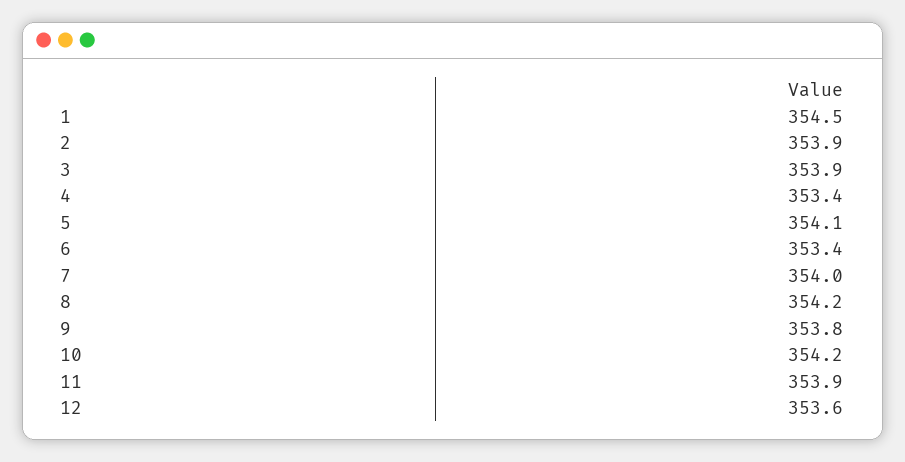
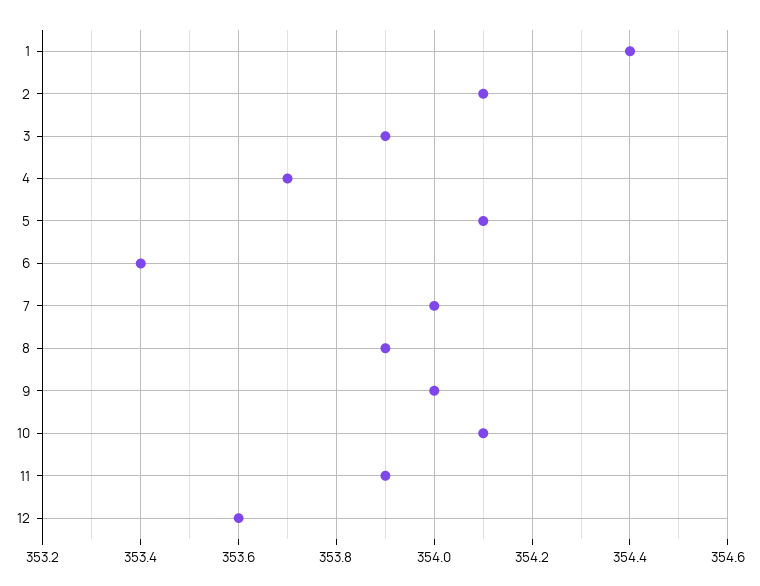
1: 354.5 -> 354.4
2: 353.9 -> 354.1
4: 353.4 -> 353.7
8: 354.2 -> 353.9
9: 353.8 -> 354
10: 354.2 -> 354.1

